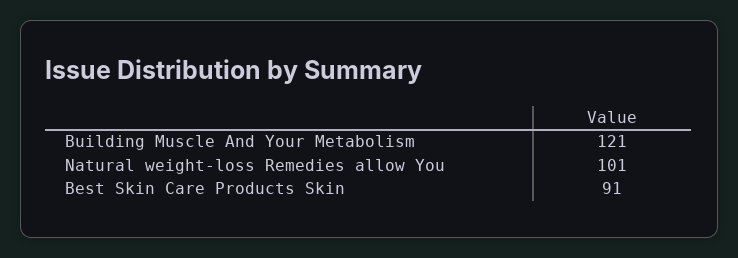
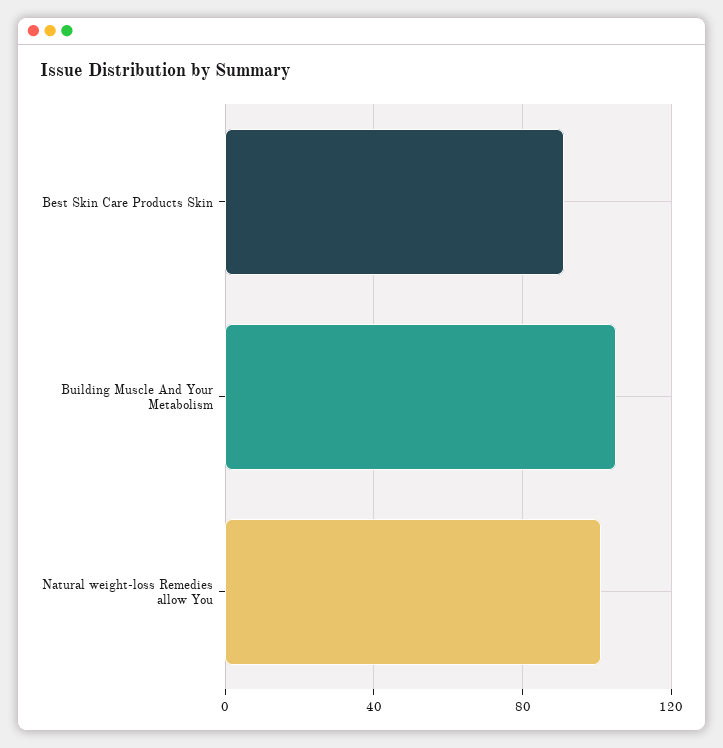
Building Muscle And Your Metabolism: 121 -> 105

